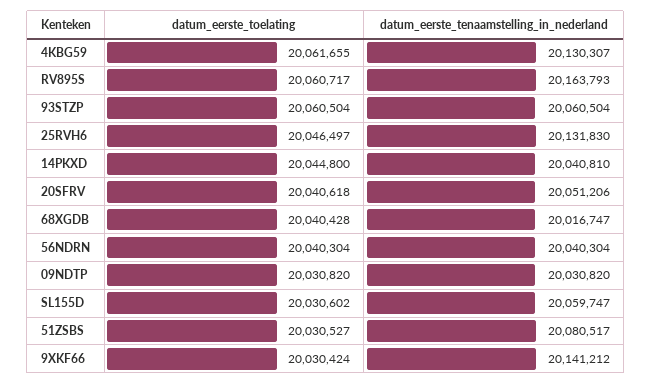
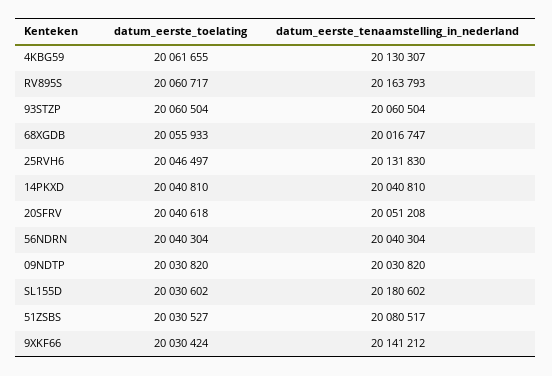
datum_eerste_toelating, 14PKXD: 20044800 -> 20040810
datum_eerste_tenaamstelling_in_nederland, 20SFRV: 20051206 -> 20051208
datum_eerste_toelating, 68XGDB: 20040428 -> 20055933
datum_eerste_tenaamstelling_in_nederland, SL155D: 20059747 -> 20180602

